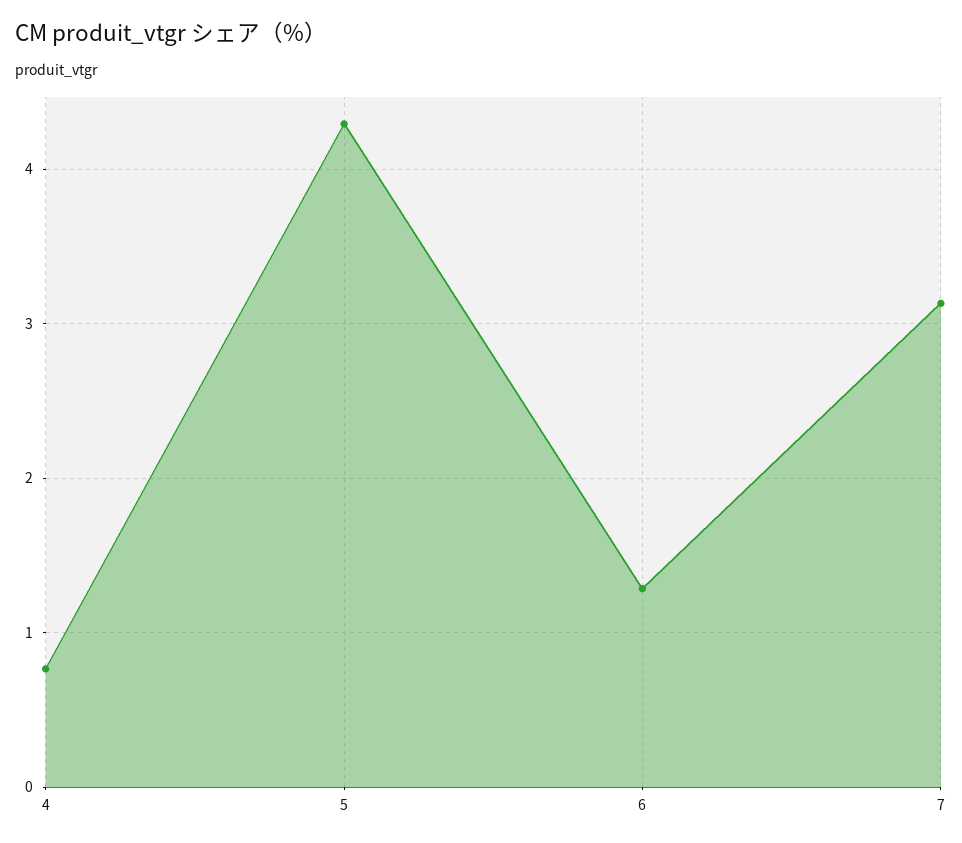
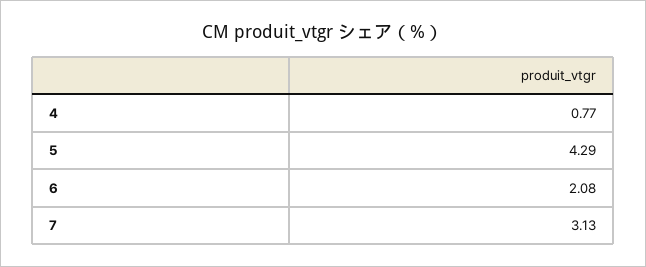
6: 1.3 -> 2.08

